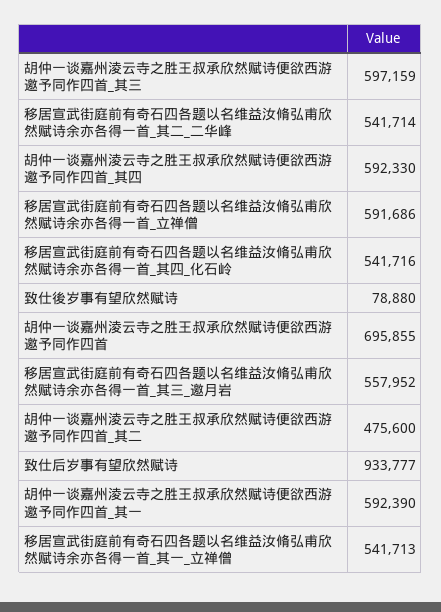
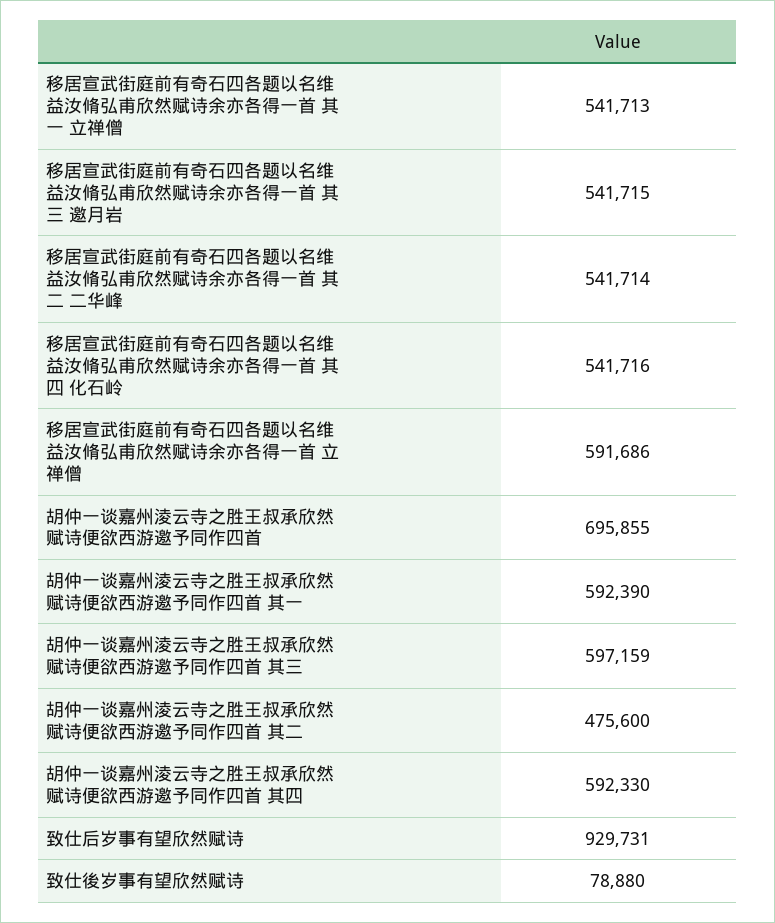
移居宣武街庭前有奇石四各题以名维益汝脩弘甫欣然赋诗余亦各得一首_其三_邀月岩: 557952 -> 541715
致仕后岁事有望欣然赋诗: 933777 -> 929731

